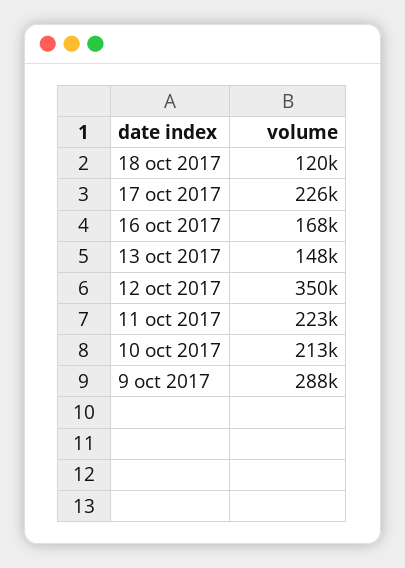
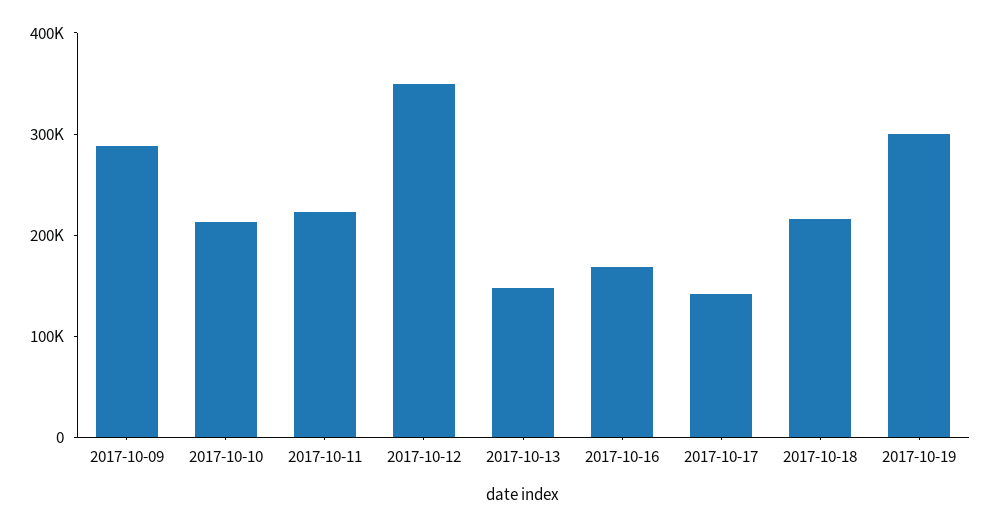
18 oct 2017: 120000 -> 220000
17 oct 2017: 226000 -> 140000
2017-10-19: none -> 300000

